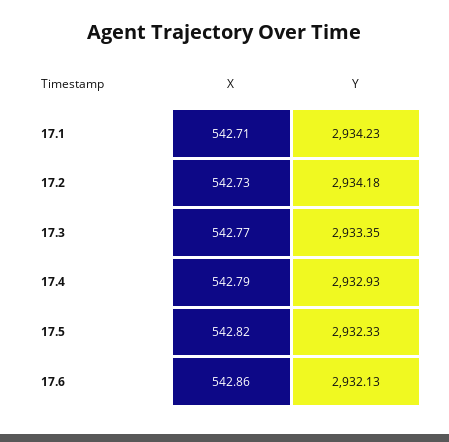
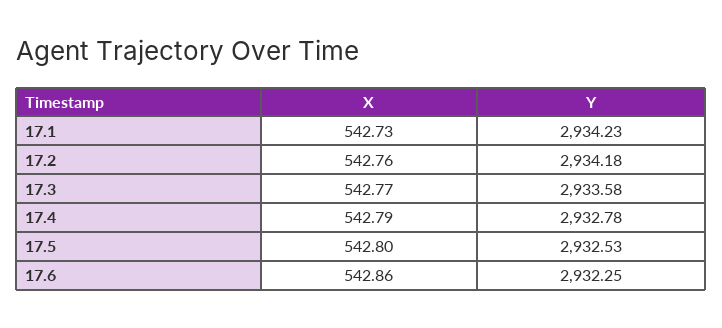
X, 17.1: 542.71 -> 542.73
X, 17.2: 542.73 -> 542.76
Y, 17.3: 2933.35 -> 2933.58
Y, 17.4: 2932.93 -> 2932.78
X, 17.5: 542.82 -> 542.8
Y, 17.5: 2932.33 -> 2932.53
Y, 17.6: 2932.13 -> 2932.25

